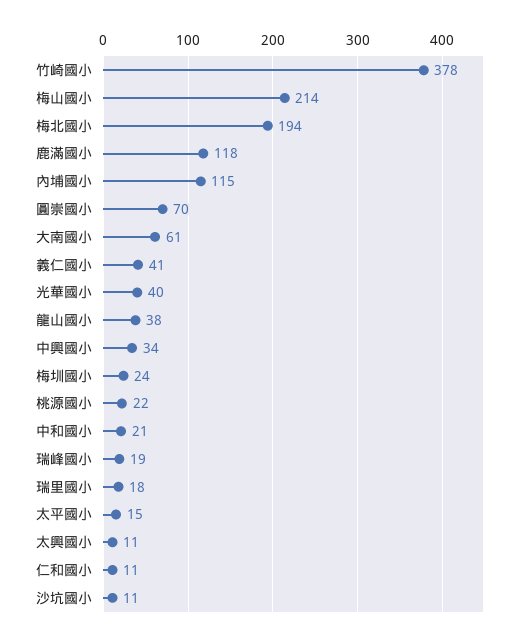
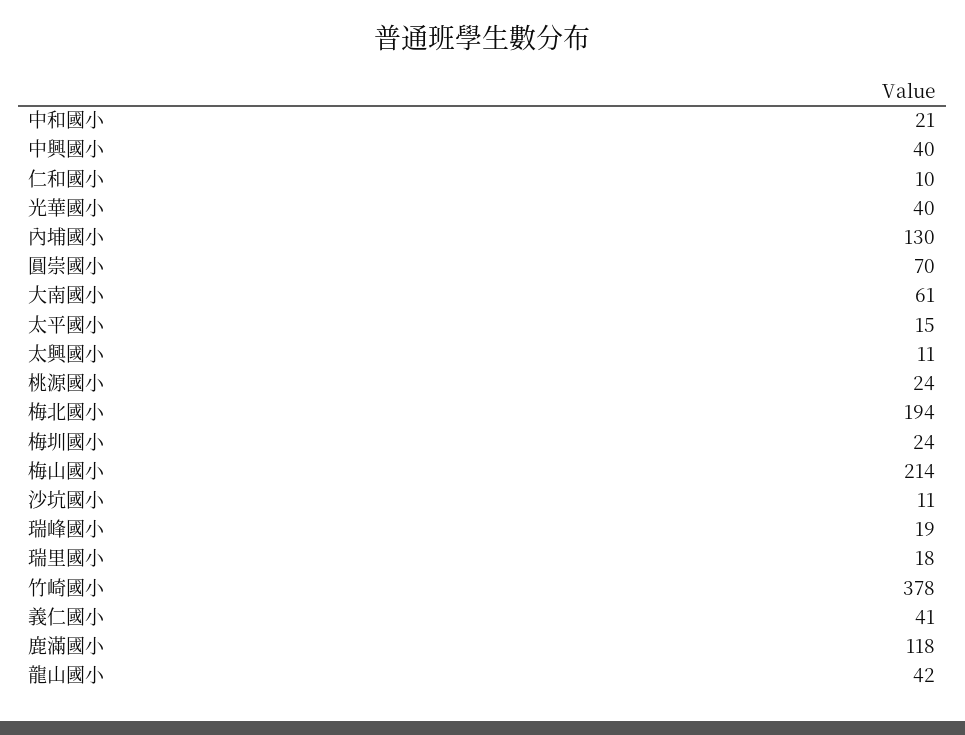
內埔國小: 115 -> 130
龍山國小: 38 -> 42
中興國小: 34 -> 40
桃源國小: 22 -> 24
仁和國小: 11 -> 10

